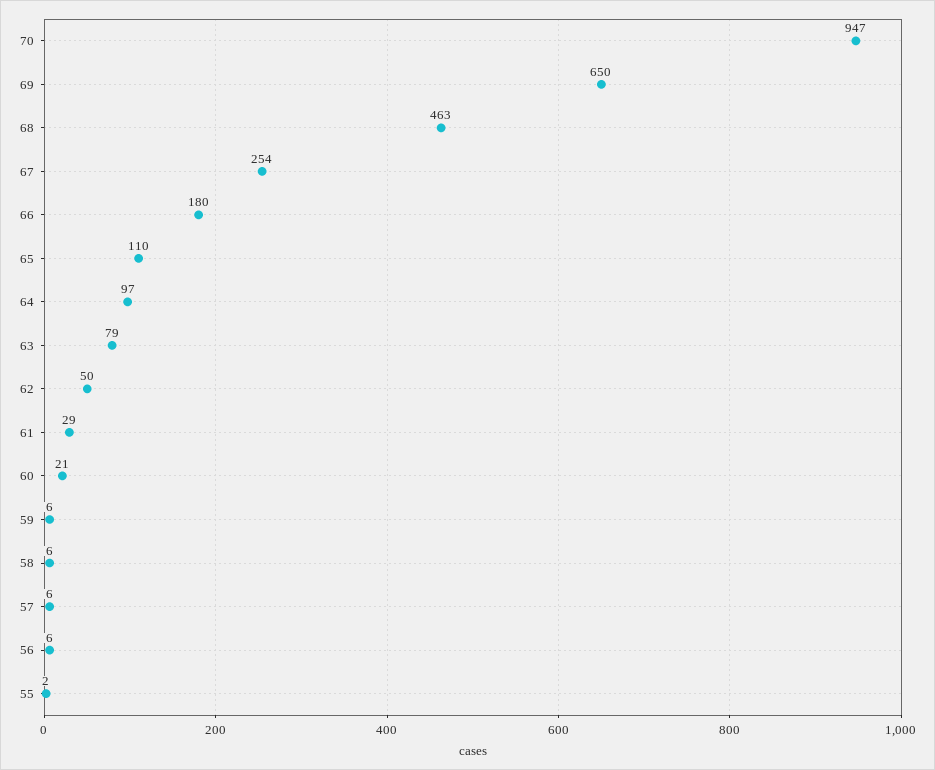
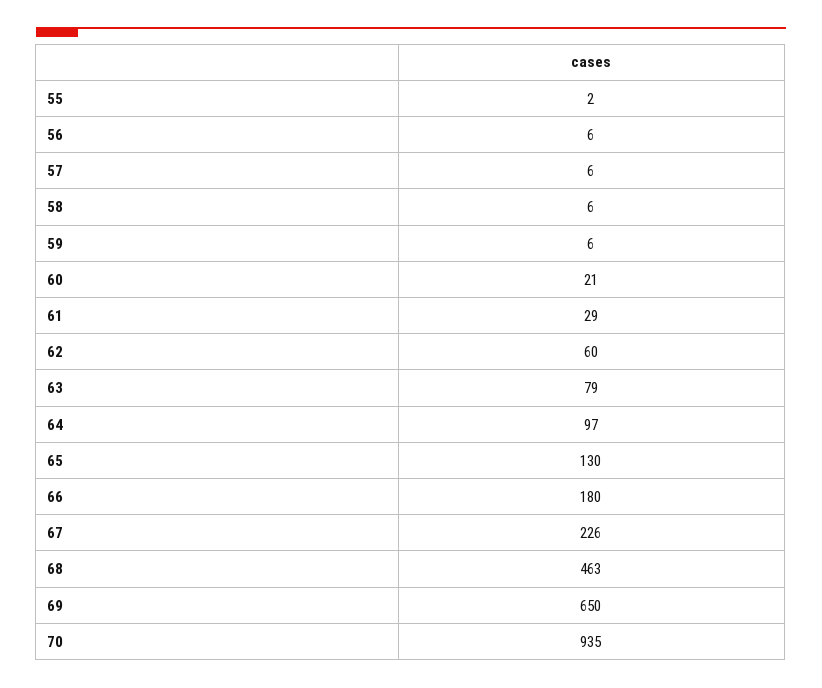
70: 947 -> 935
67: 254 -> 226
65: 110 -> 130
62: 50 -> 60

